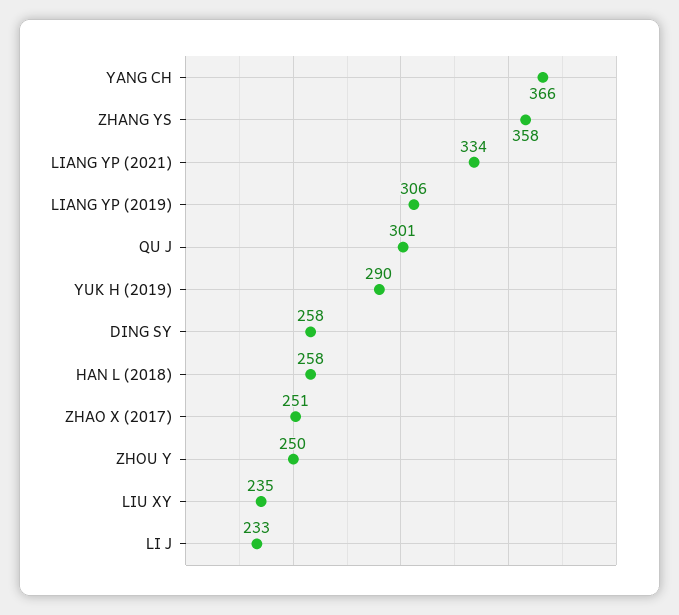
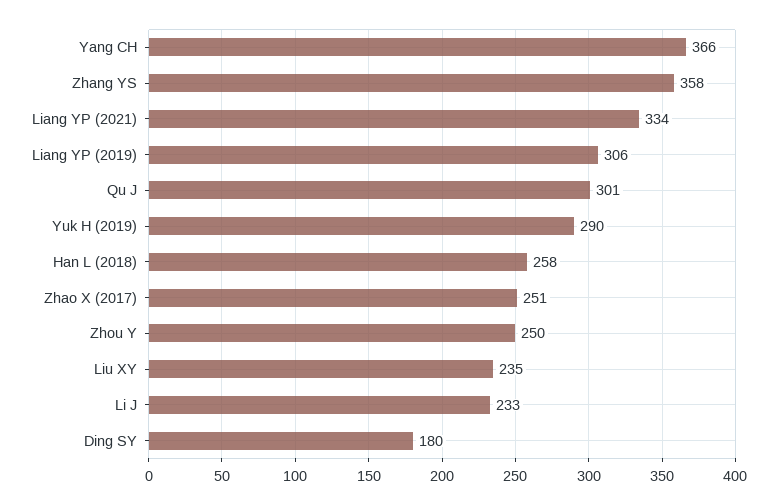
DING SY: 258 -> 180

